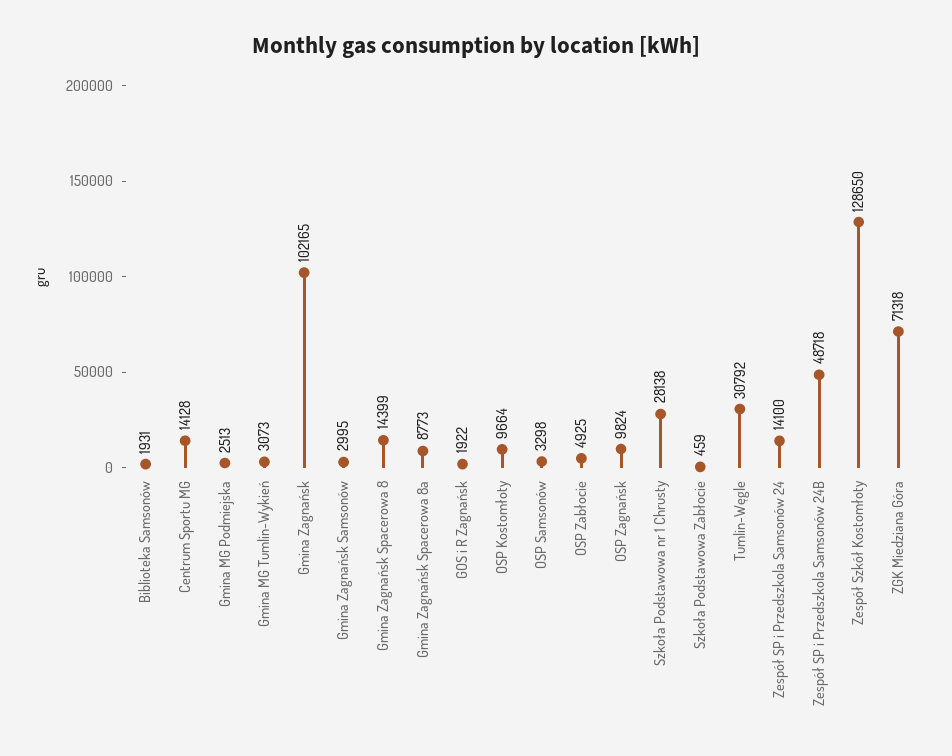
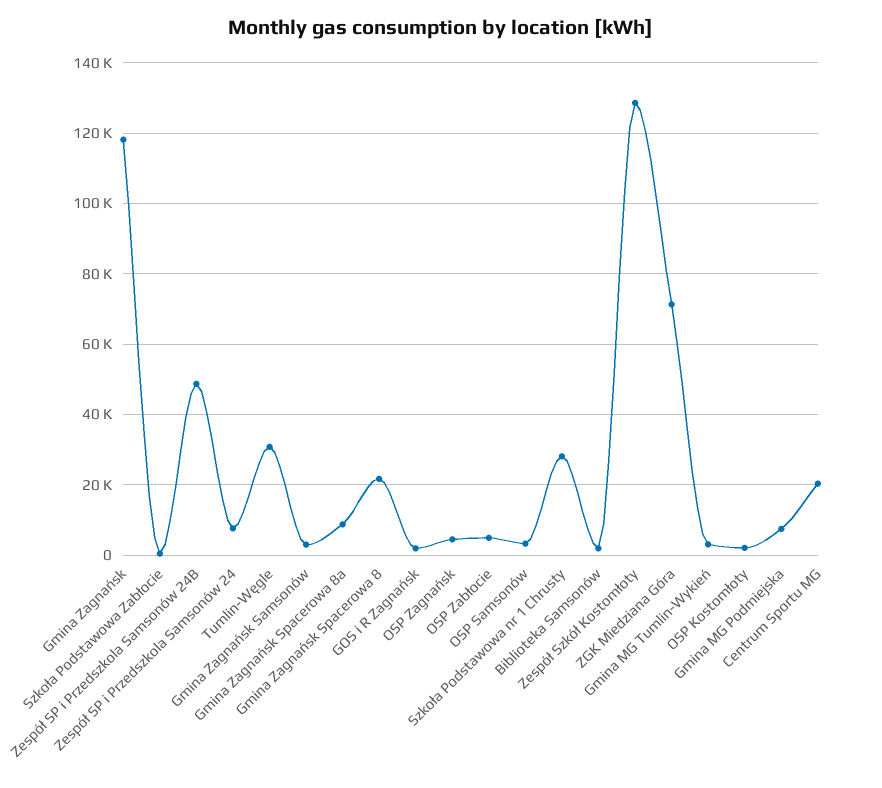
Centrum Sportu MG: 14128 -> 20000
Gmina MG Podmiejska: 2513 -> 8000
Gmina Zagnańsk: 102165 -> 118000
Gmina Zagnańsk Spacerowa 8: 14399 -> 22000
OSP Kostomłoty: 9664 -> 2000
OSP Zagnańsk: 9824 -> 4000
Zespół SP i Przedszkola Samsonów 24: 14100 -> 8000

